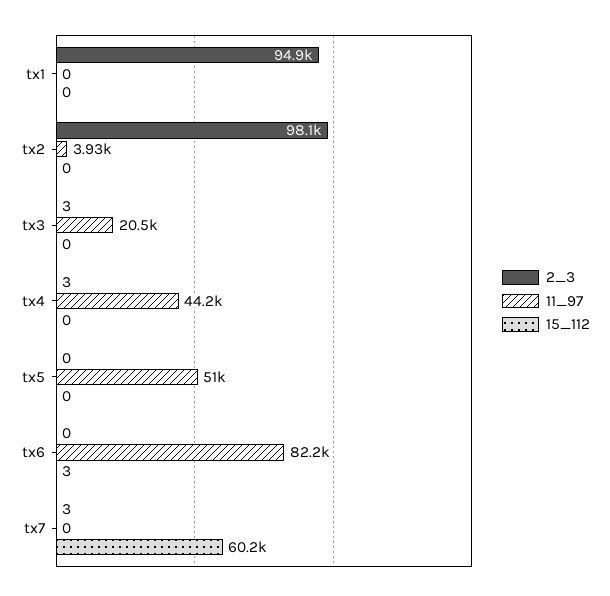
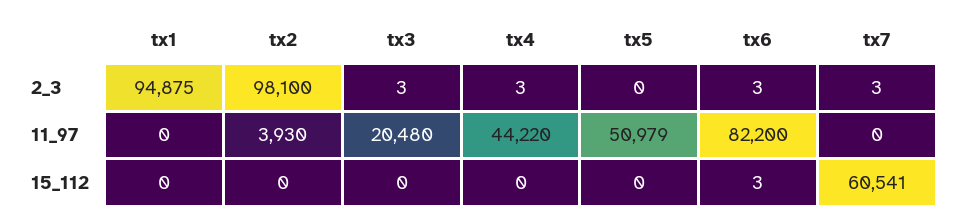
2_3, tx6: 0 -> 3
15_112, tx7: 60200 -> 60541

